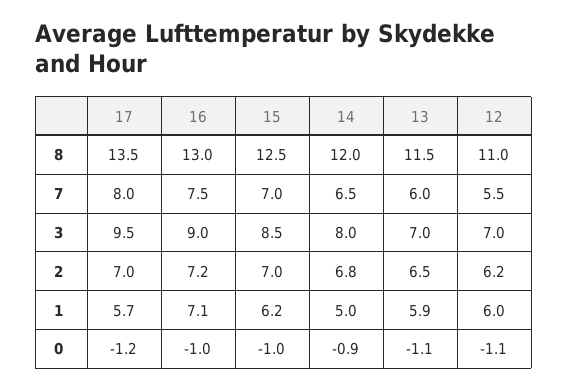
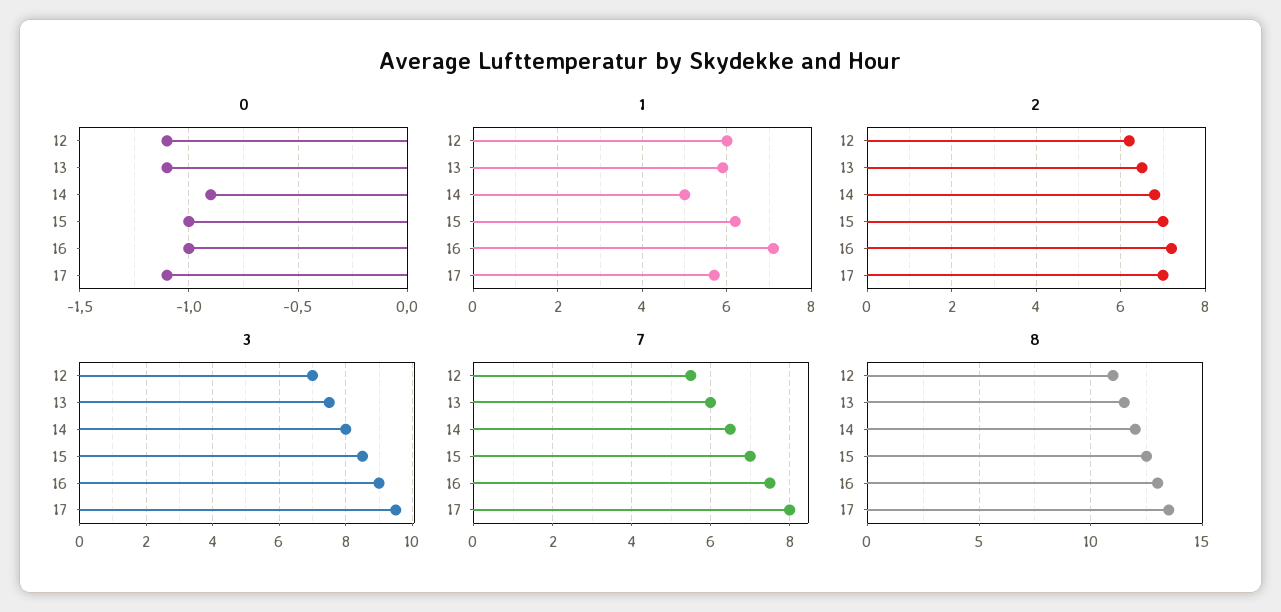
3, 13: 7 -> 7.5
0, 17: -1.2 -> -1.1

